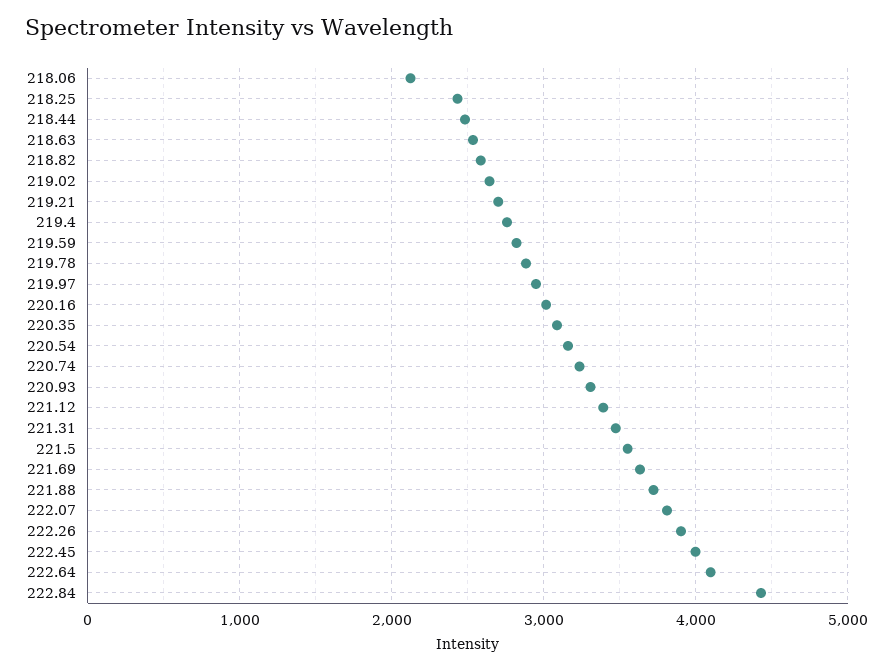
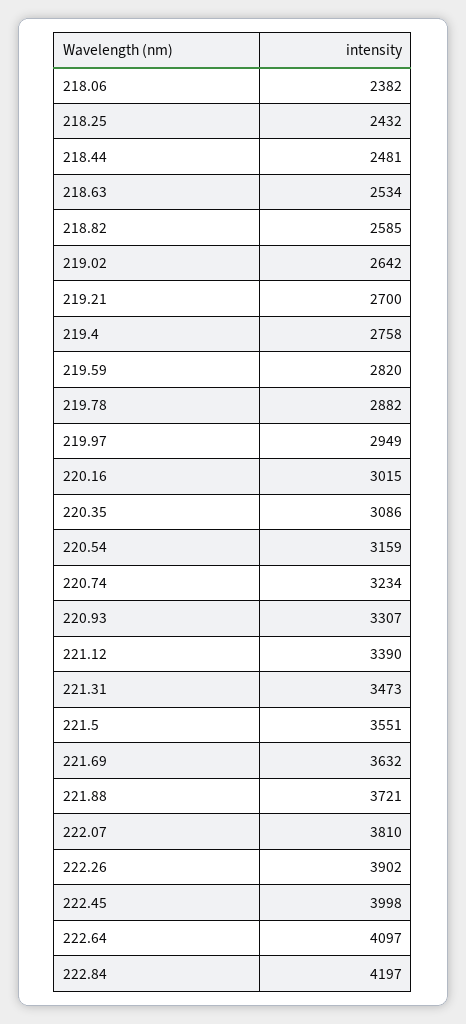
218.06: 2100 -> 2382
222.84: 4400 -> 4197

